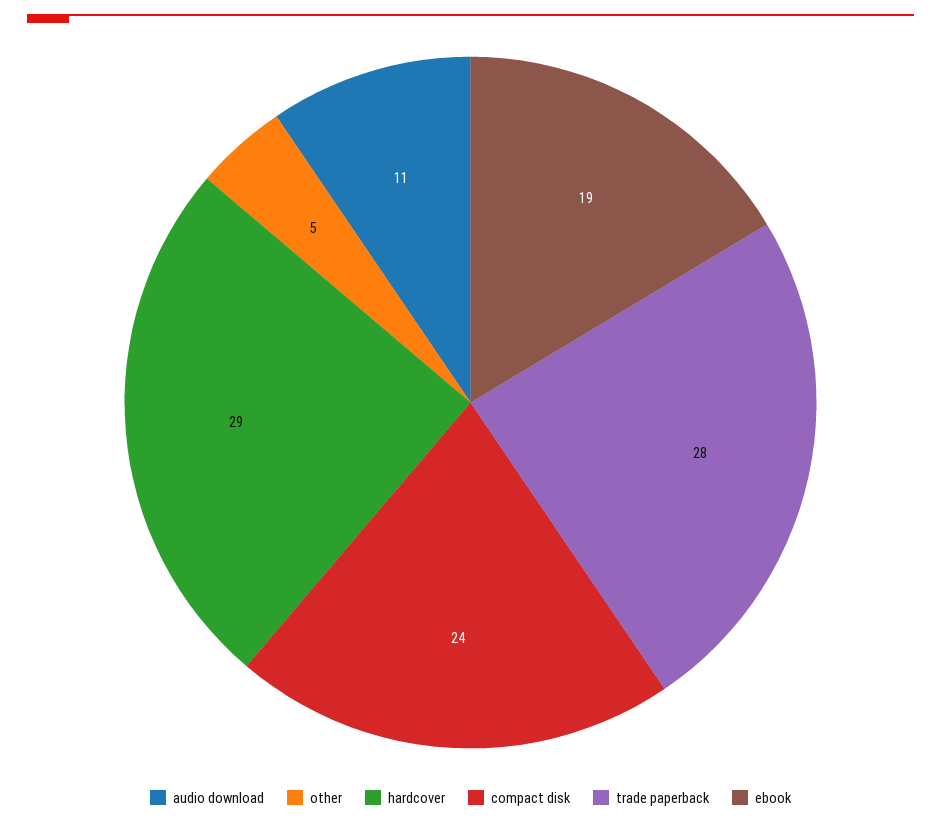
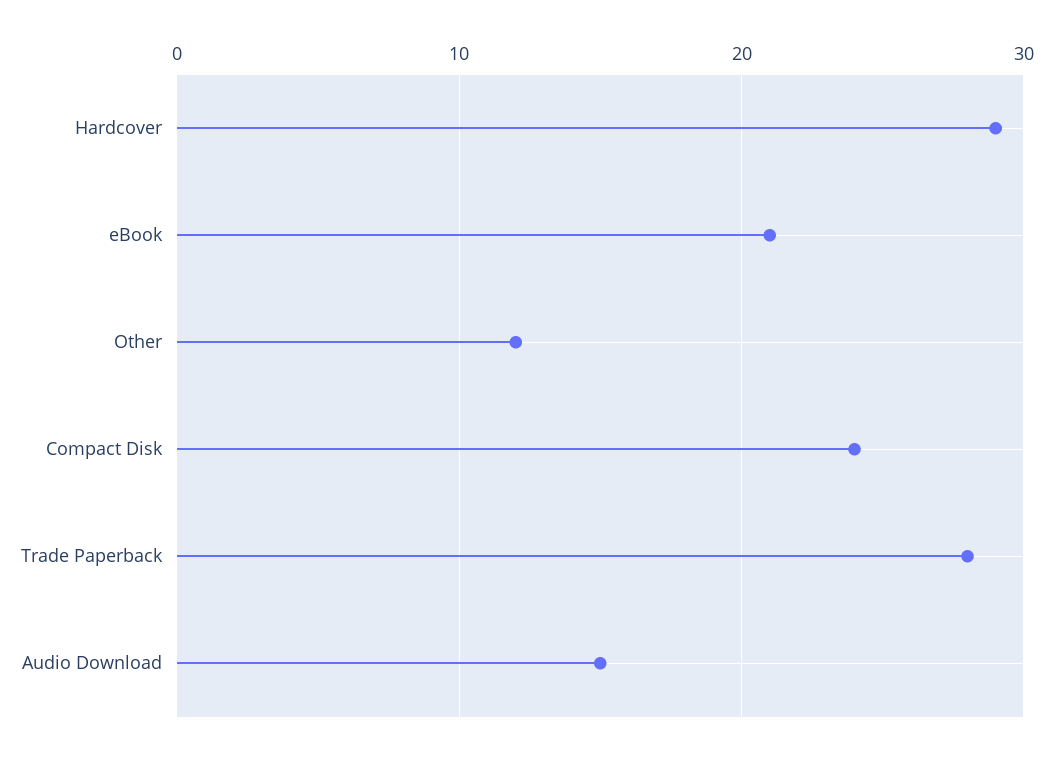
audio download: 11 -> 15
other: 5 -> 12
ebook: 19 -> 21

